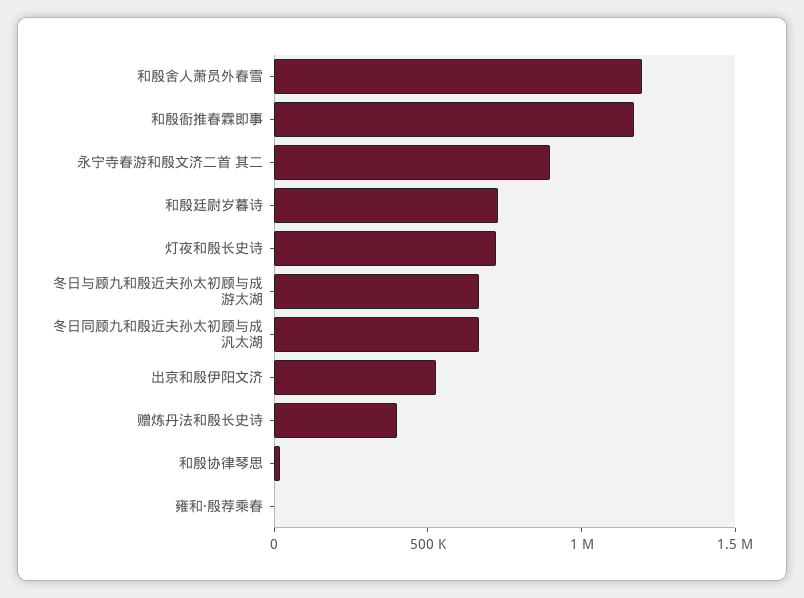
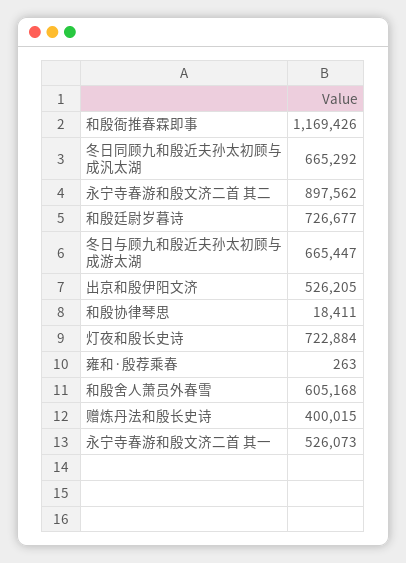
和殷舍人萧员外春雪: 1200000 -> 605168
永宁寺春游和殷文济二首 其一: none -> 526073

